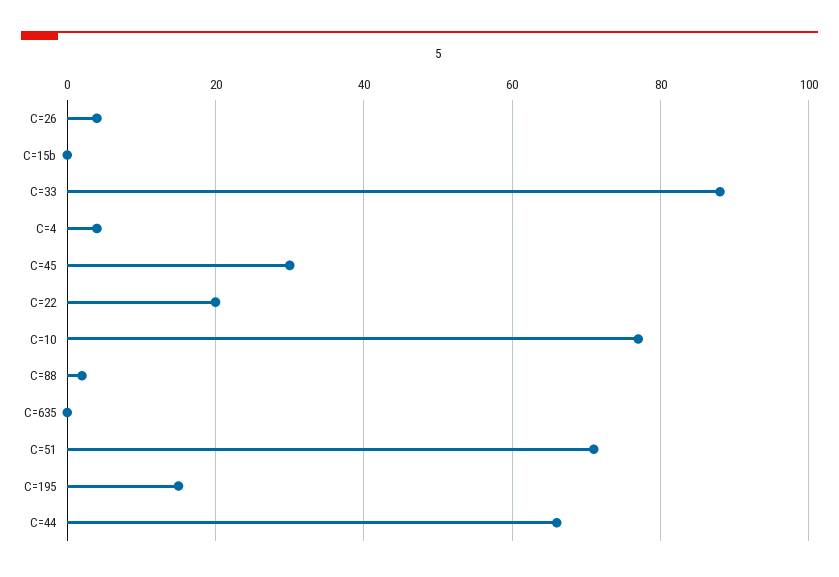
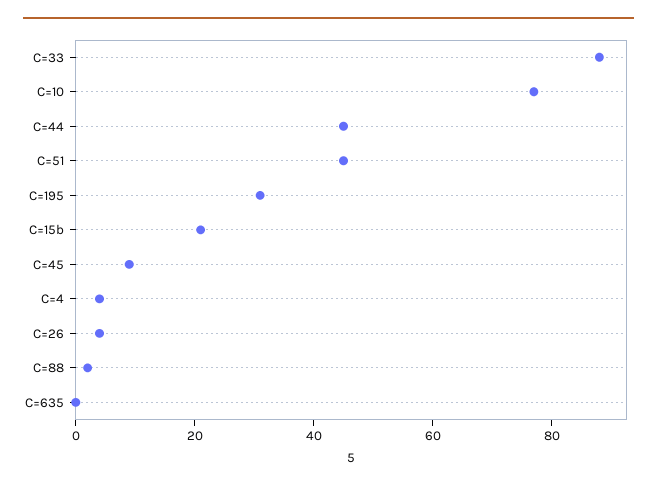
C=15b: 0 -> 20
C=45: 30 -> 10
C=22: 20 -> none
C=51: 70 -> 45
C=195: 15 -> 30
C=44: 65 -> 45

